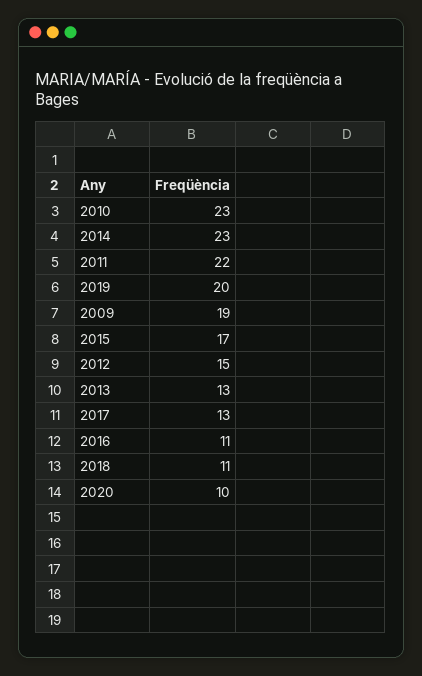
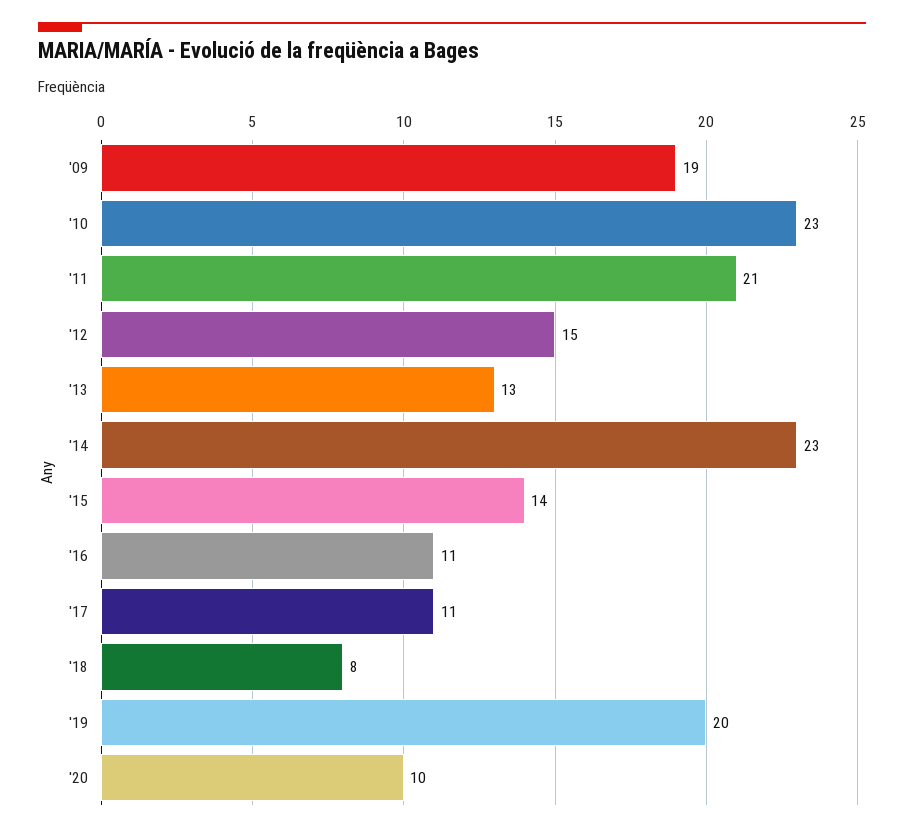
2011: 22 -> 21
2015: 17 -> 14
2017: 13 -> 11
2018: 11 -> 8

